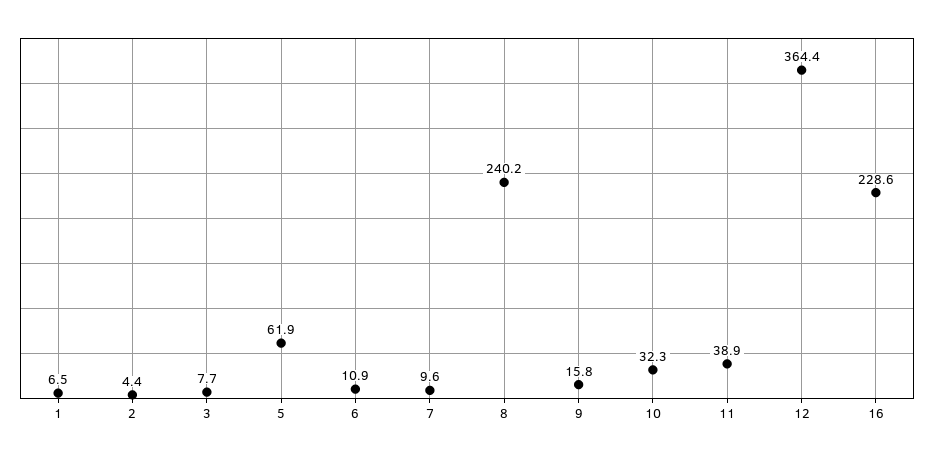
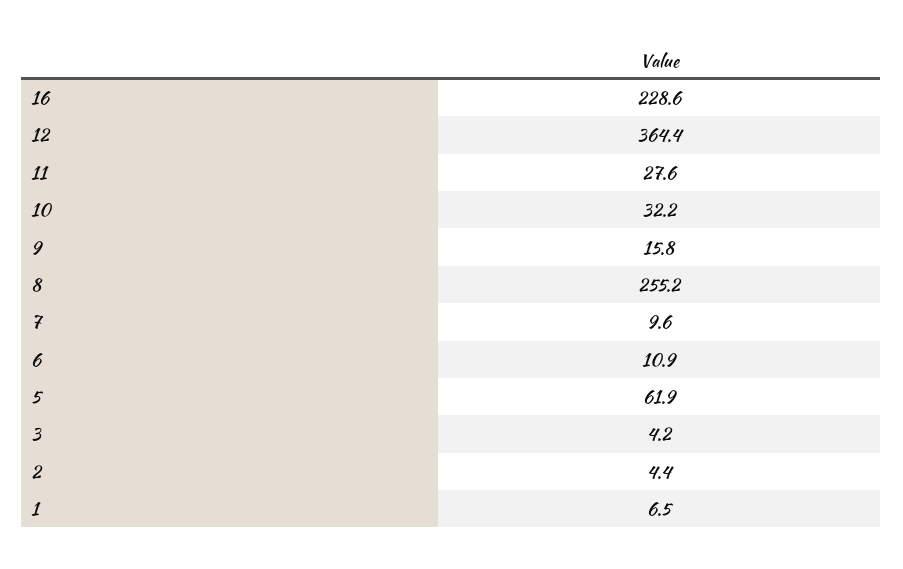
3: 7.7 -> 4.2
8: 240.2 -> 255.2
10: 32.3 -> 32.2
11: 38.9 -> 27.6

